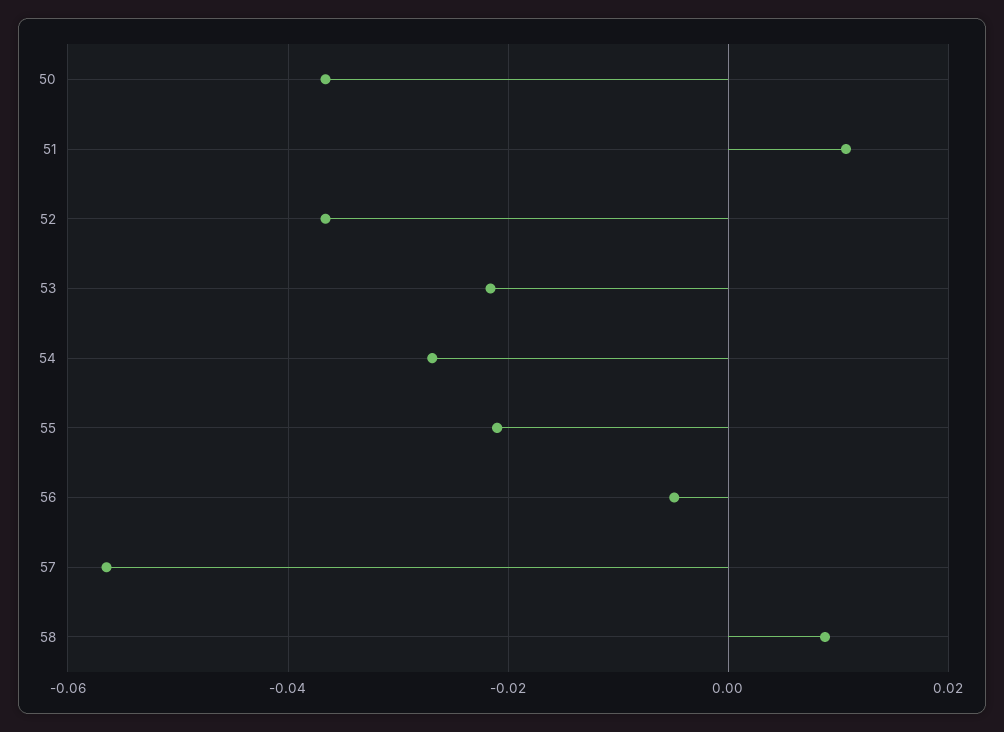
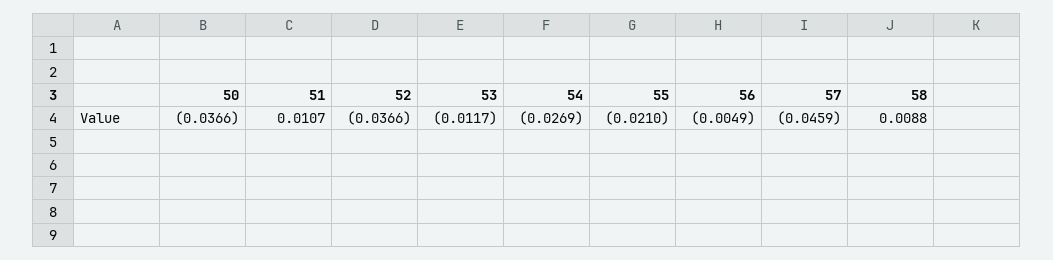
53: -0.022 -> -0.0117
57: -0.056 -> -0.0459

